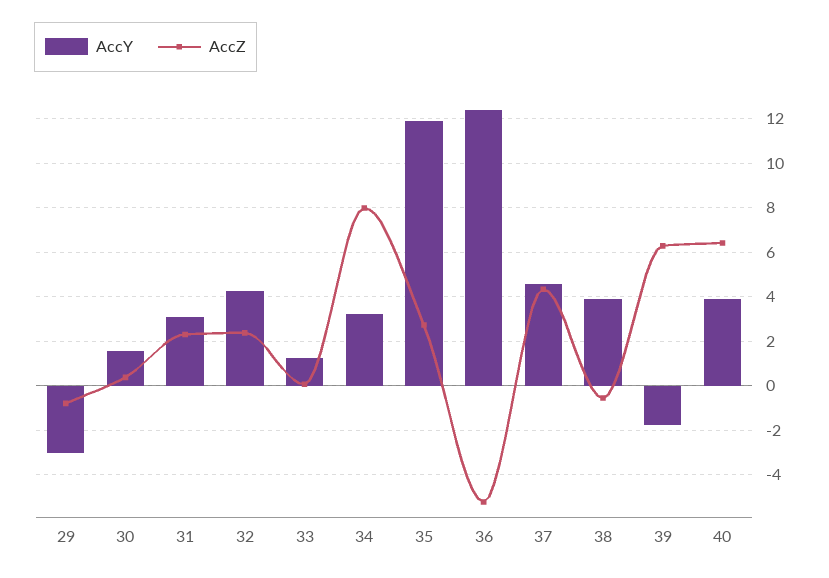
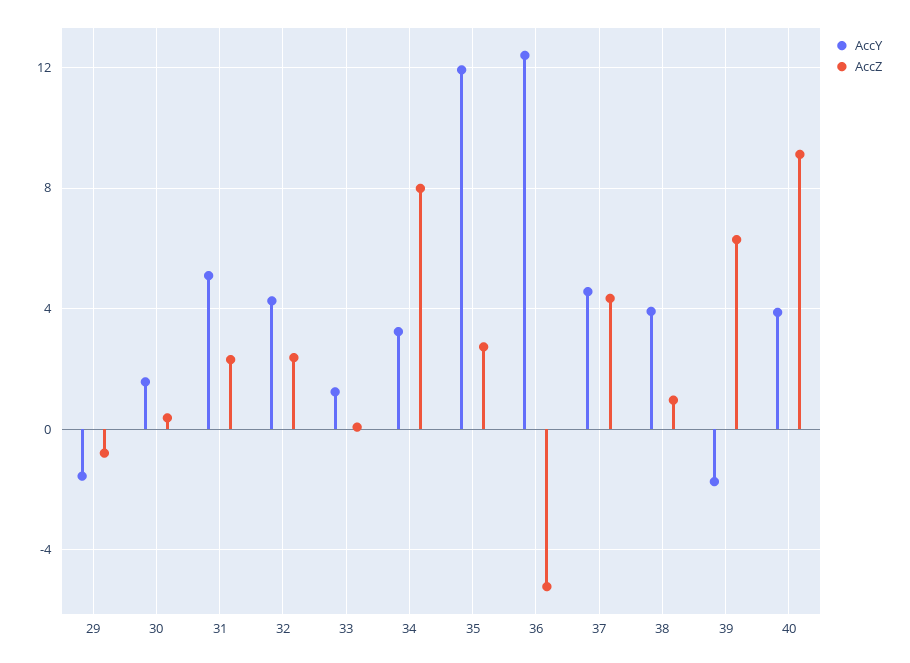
AccY, 29: -3 -> -1.5
AccY, 31: 3 -> 5
AccZ, 38: -0.5 -> 1
AccZ, 40: 6.5 -> 9

